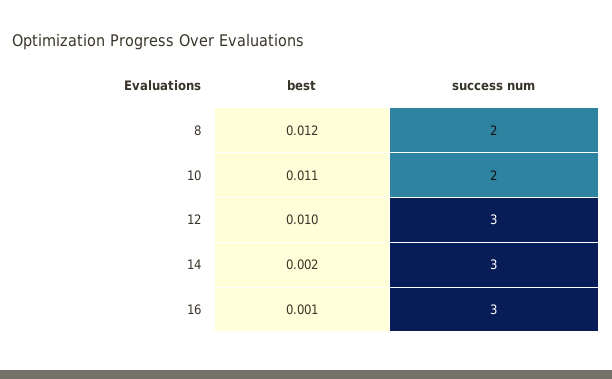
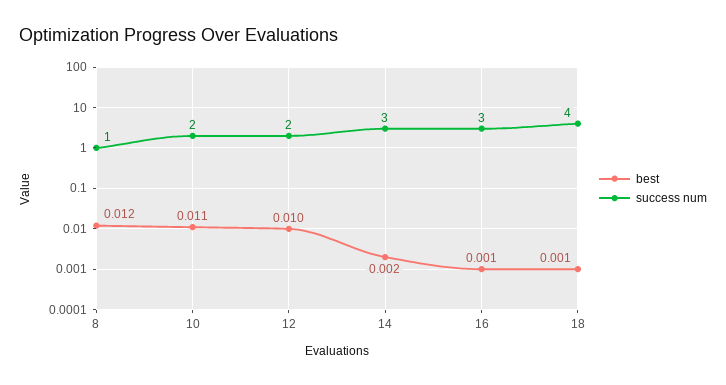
success num, 8: 2 -> 1
success num, 12: 3 -> 2
best, 18: none -> 0.001
success num, 18: none -> 4

